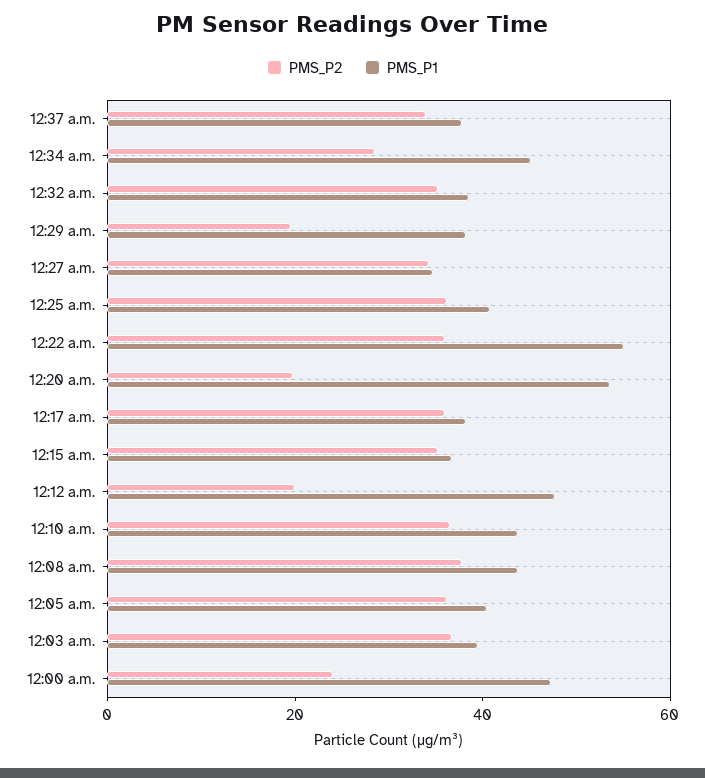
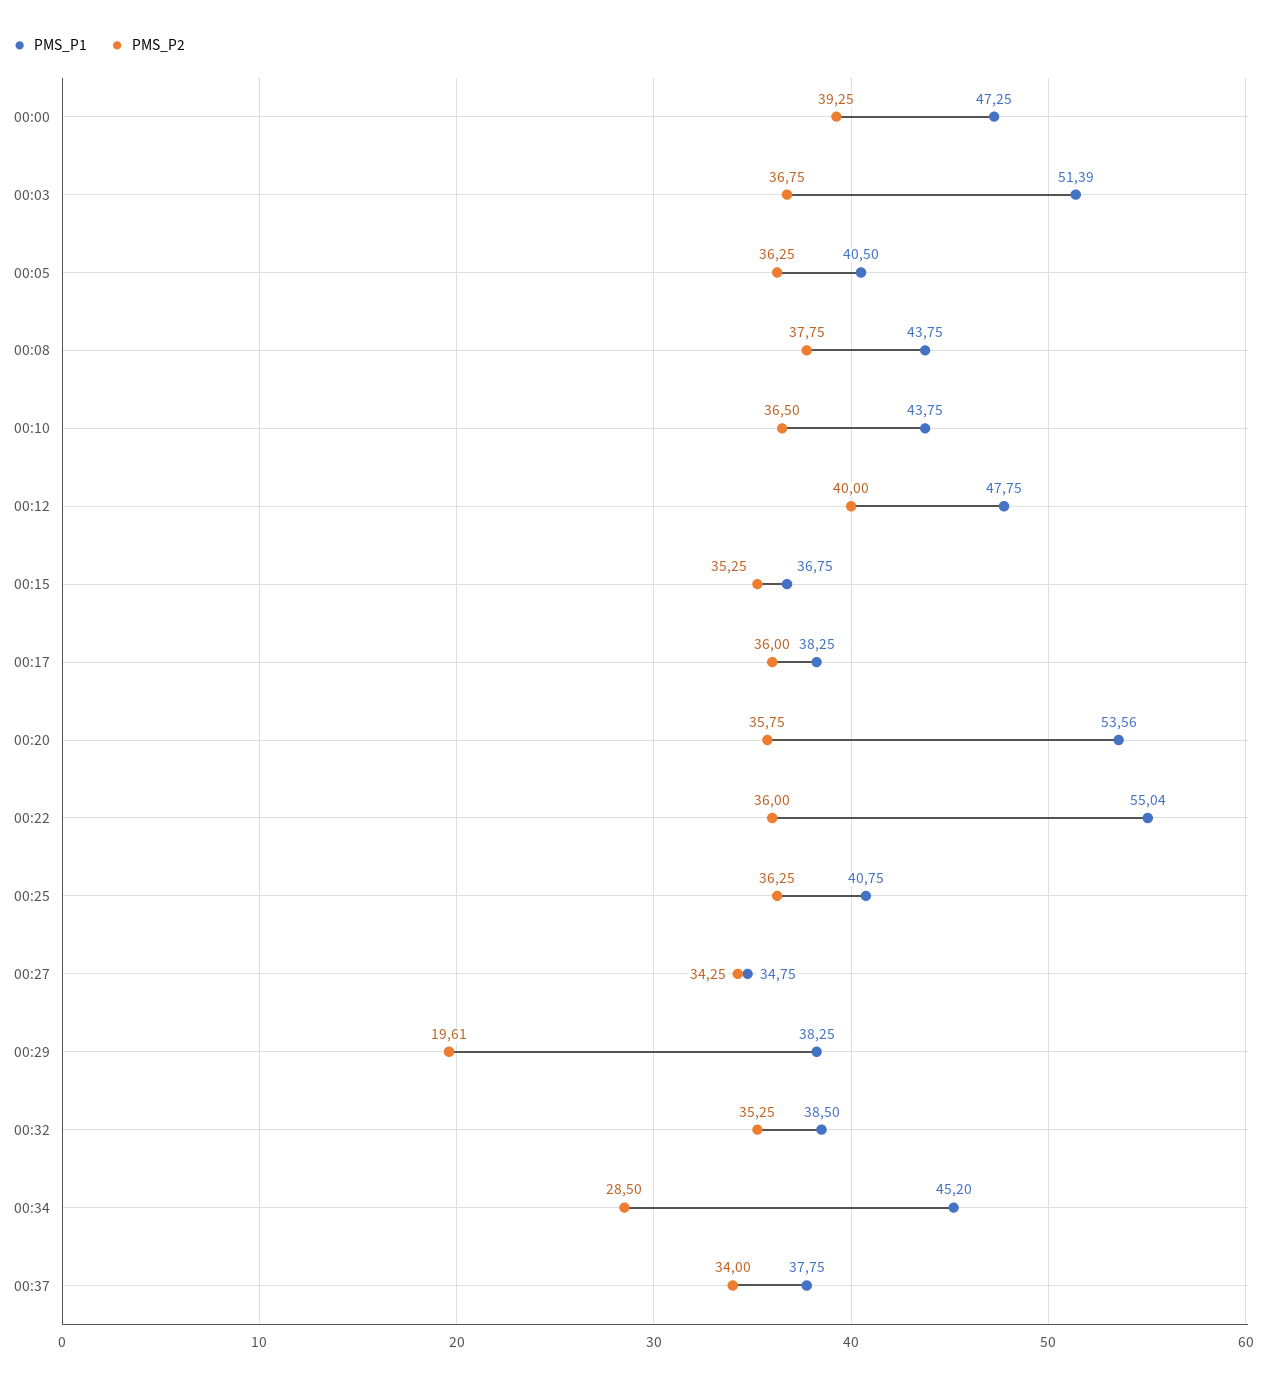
PMS_P2, 12:20 a.m.: 20 -> 35.75
PMS_P2, 12:12 a.m.: 20 -> 40
PMS_P1, 12:03 a.m.: 40 -> 51.39
PMS_P2, 12:00 a.m.: 25 -> 39.25

